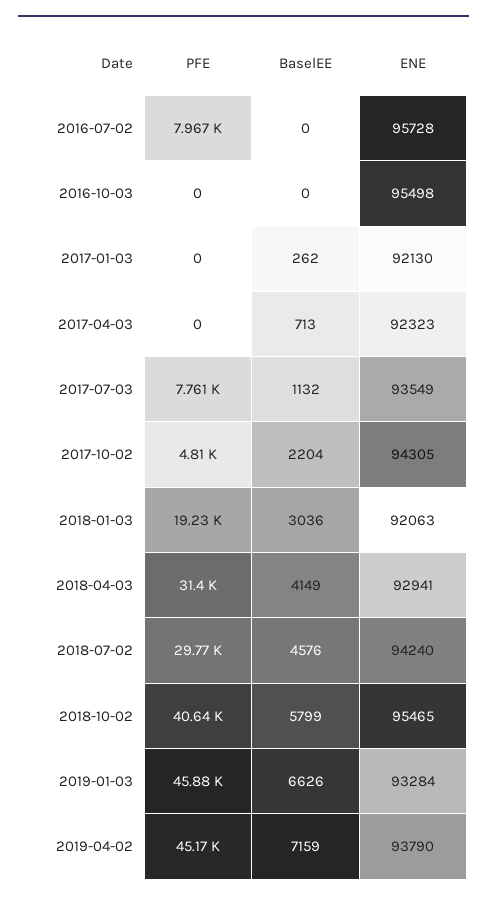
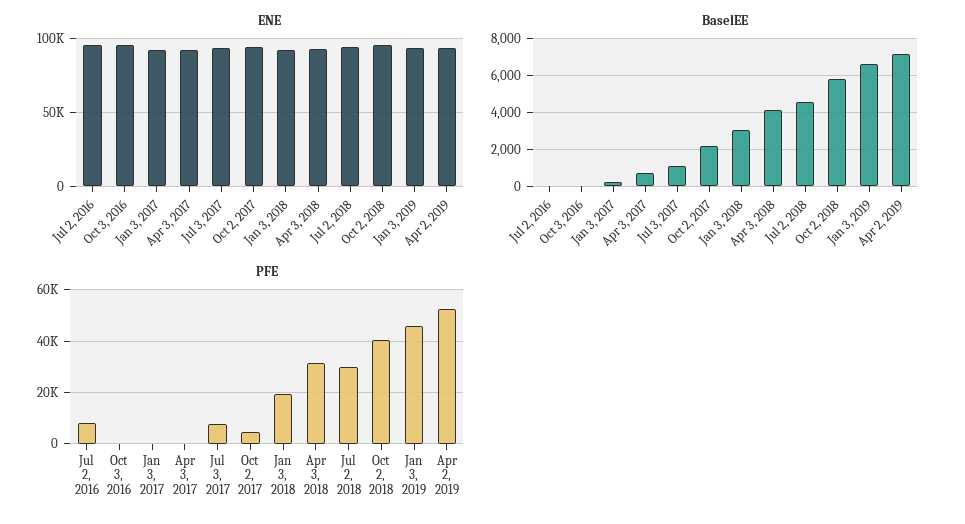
PFE, 2019-04-02: 45170 -> 52500

